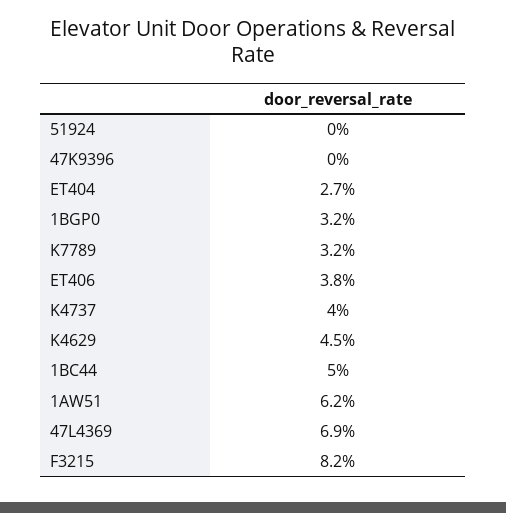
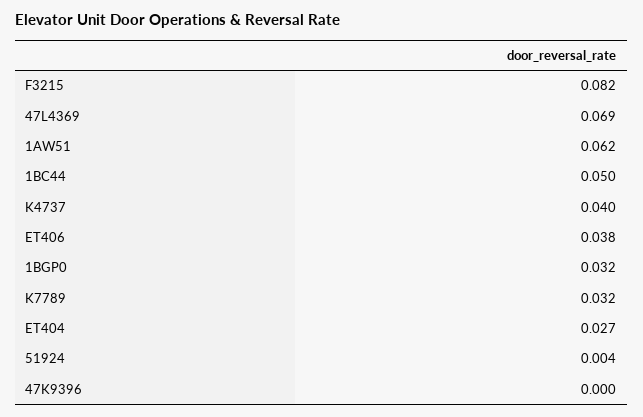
51924: 0 -> 0.004
K4629: 0.045 -> none

